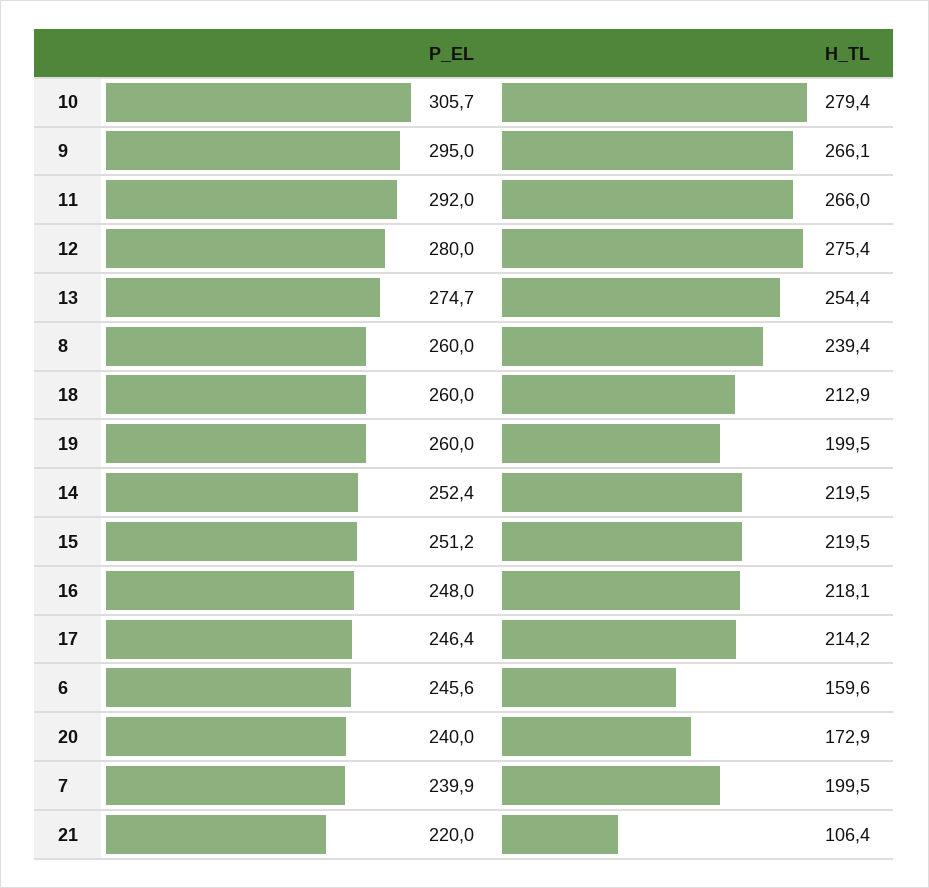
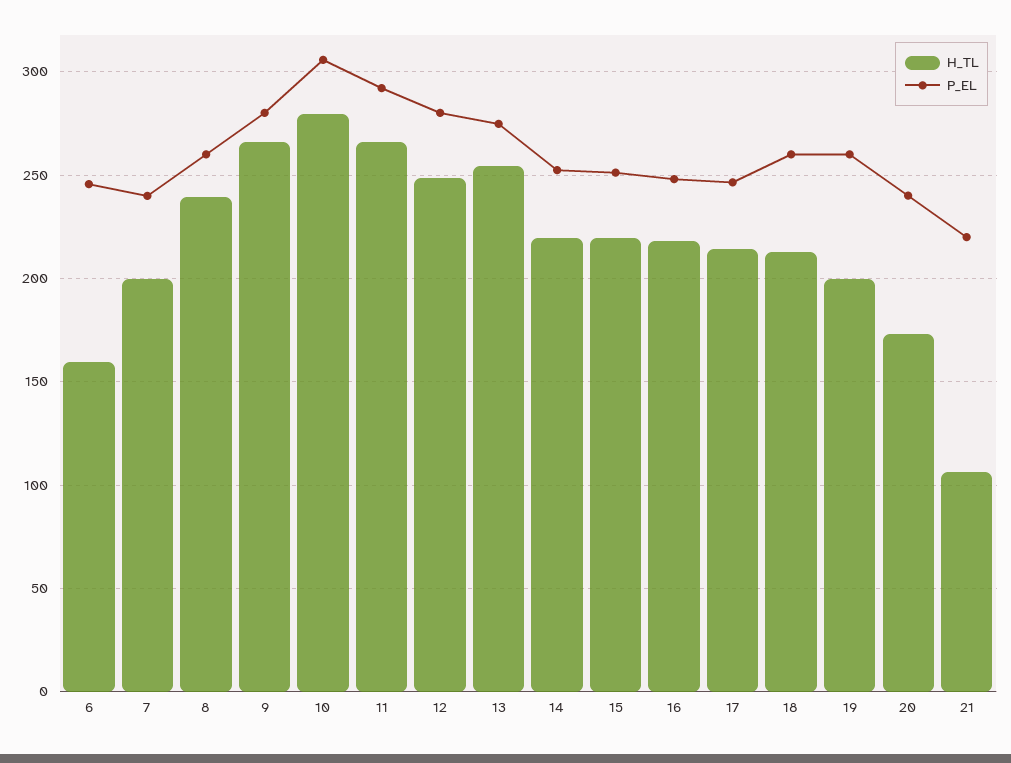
P_EL, 9: 295 -> 280
H_TL, 12: 275.4 -> 250

